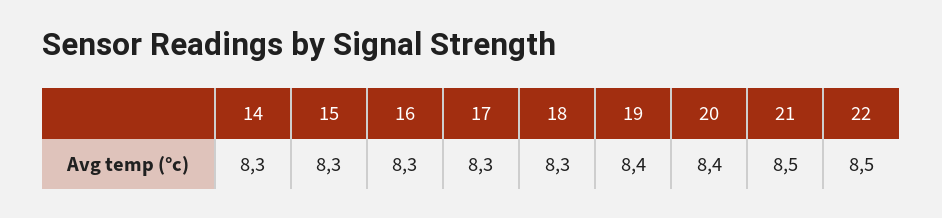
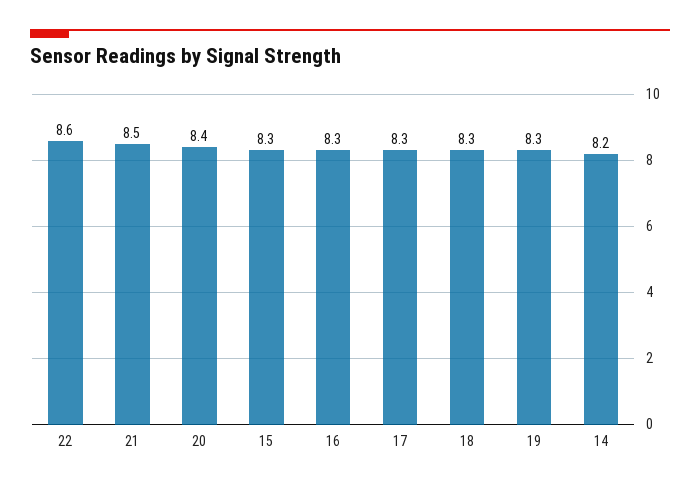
14: 8.3 -> 8.2
19: 8.4 -> 8.3
22: 8.5 -> 8.6

